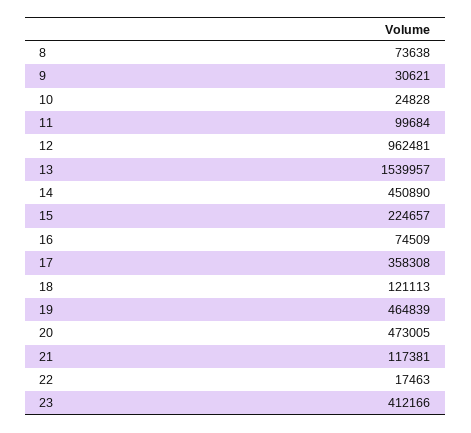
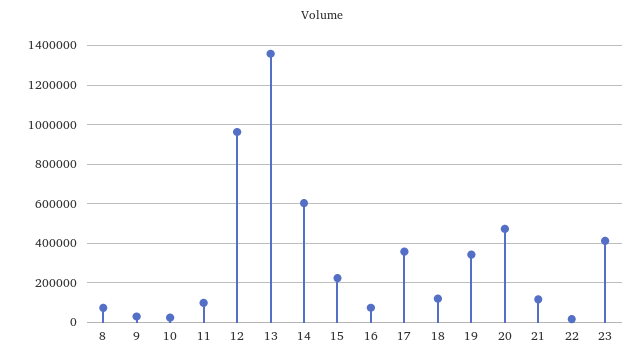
13: 1539957 -> 1350000
14: 450890 -> 600000
19: 464839 -> 350000

